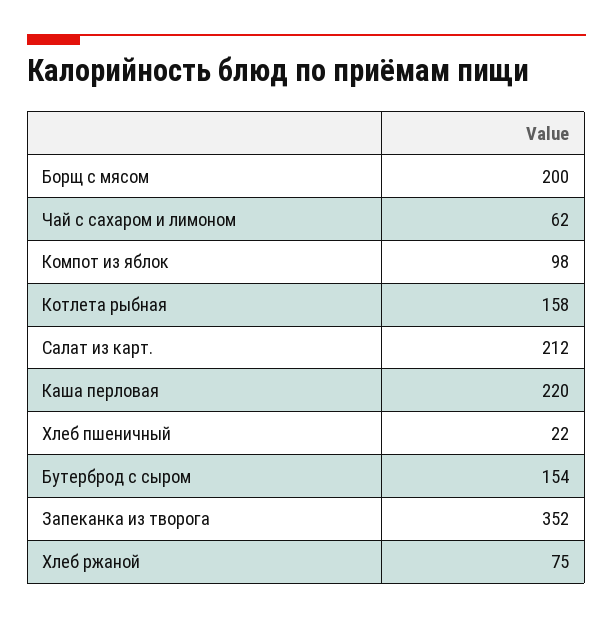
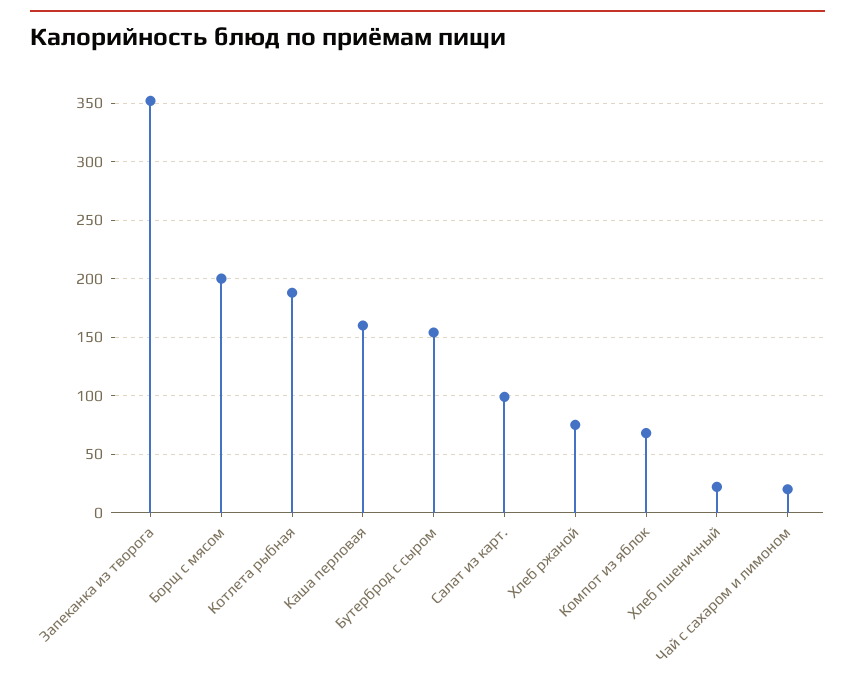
Чай с сахаром и лимоном: 62 -> 20
Компот из яблок: 98 -> 70
Котлета рыбная: 158 -> 190
Салат из карт.: 212 -> 100
Каша перловая: 220 -> 160

